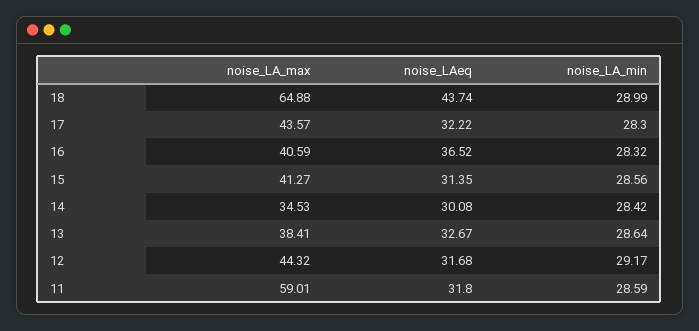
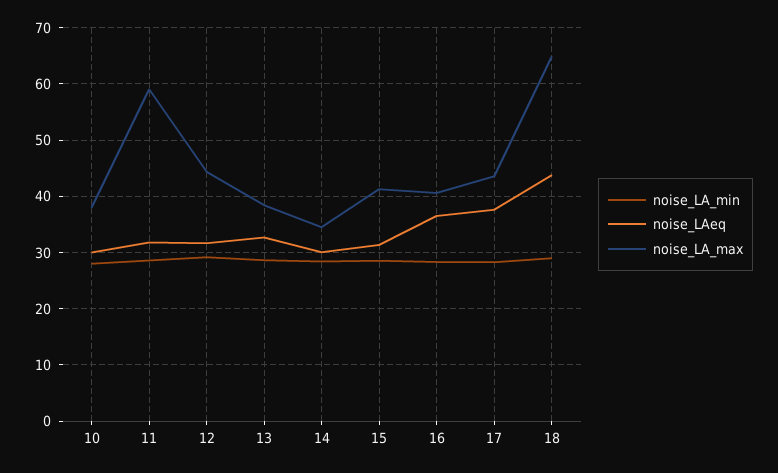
noise_LAeq, 17: 32.22 -> 38
noise_LA_min, 10: none -> 28
noise_LAeq, 10: none -> 30
noise_LA_max, 10: none -> 38

